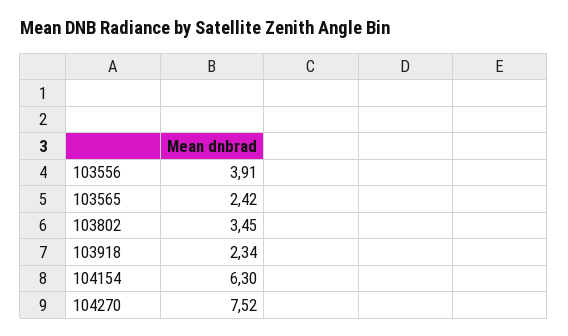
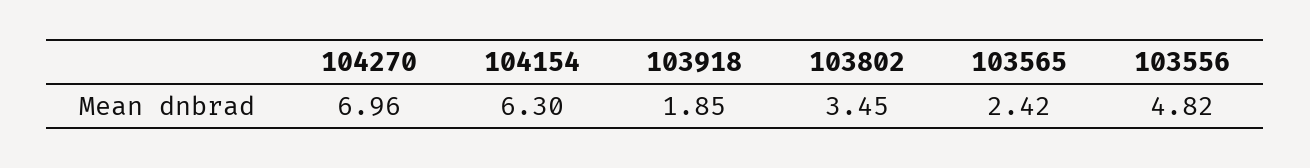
103556: 3.91 -> 4.82
103918: 2.34 -> 1.85
104270: 7.52 -> 6.96

